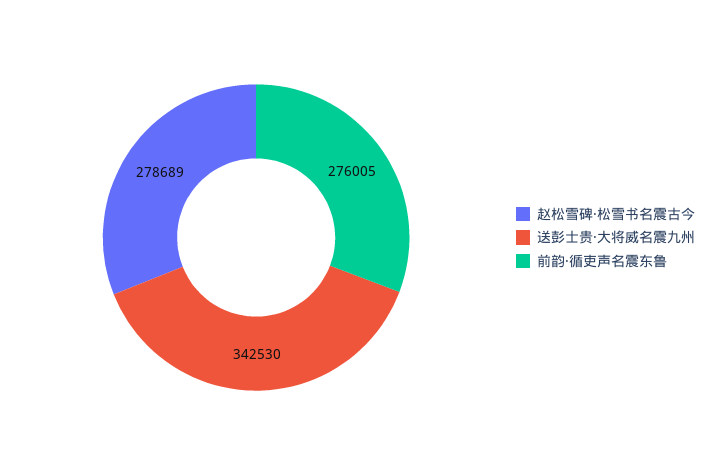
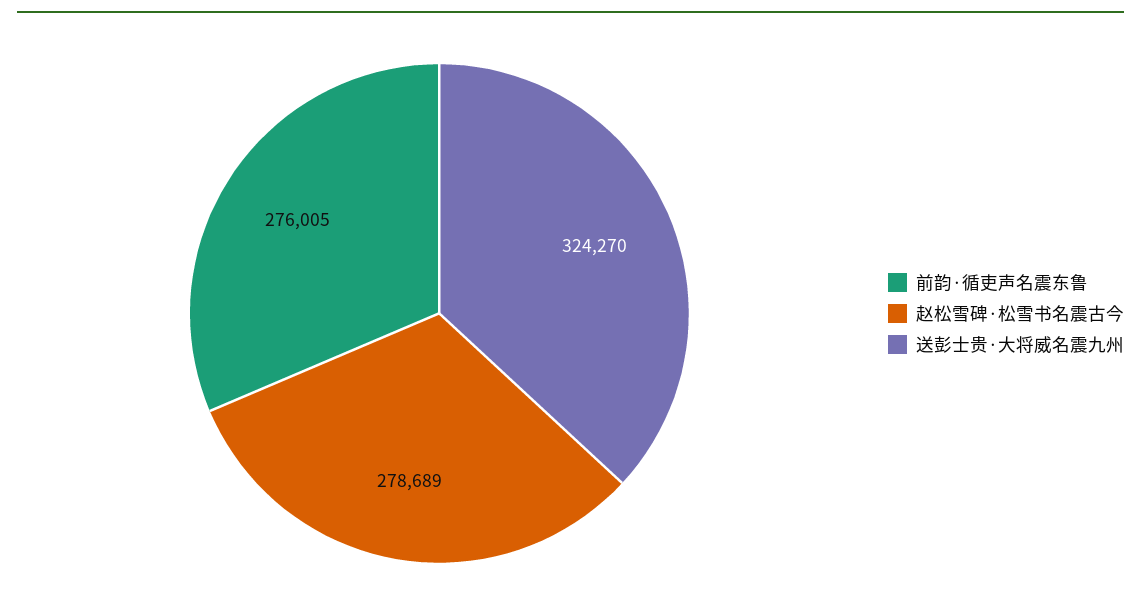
送彭士贵·大将威名震九州: 342530 -> 324270

